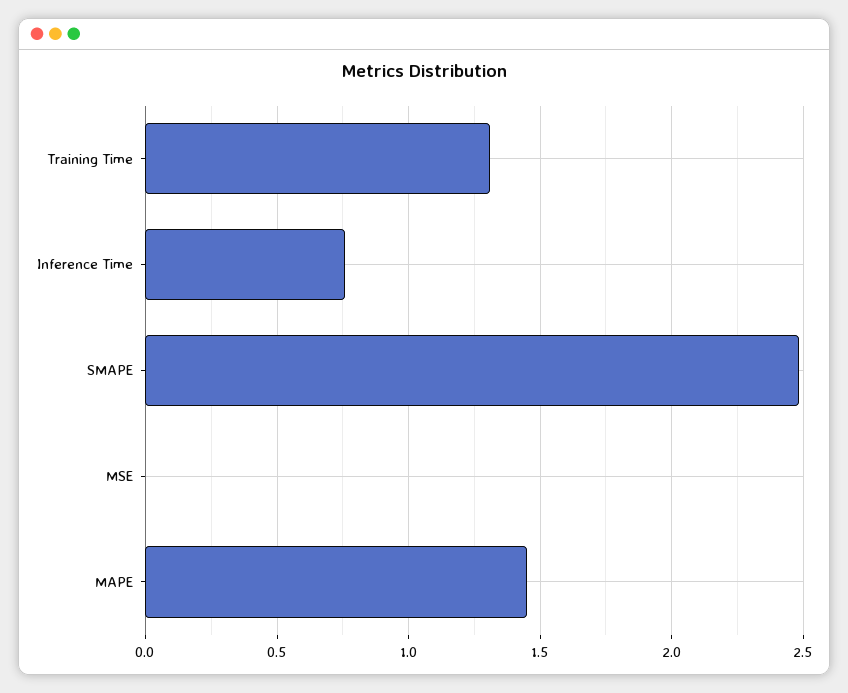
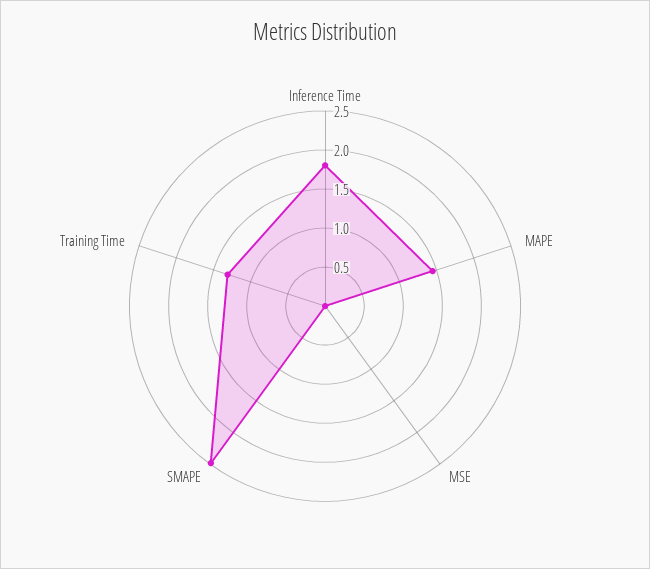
Inference Time: 0.75 -> 1.75

